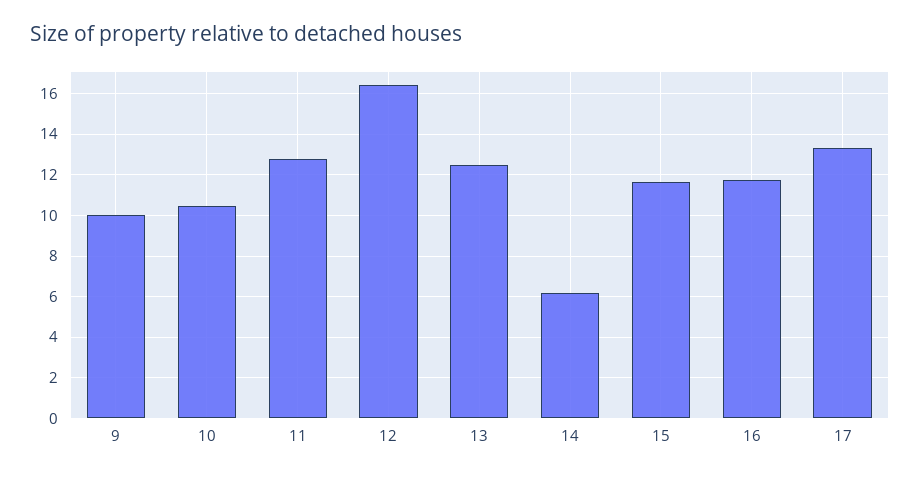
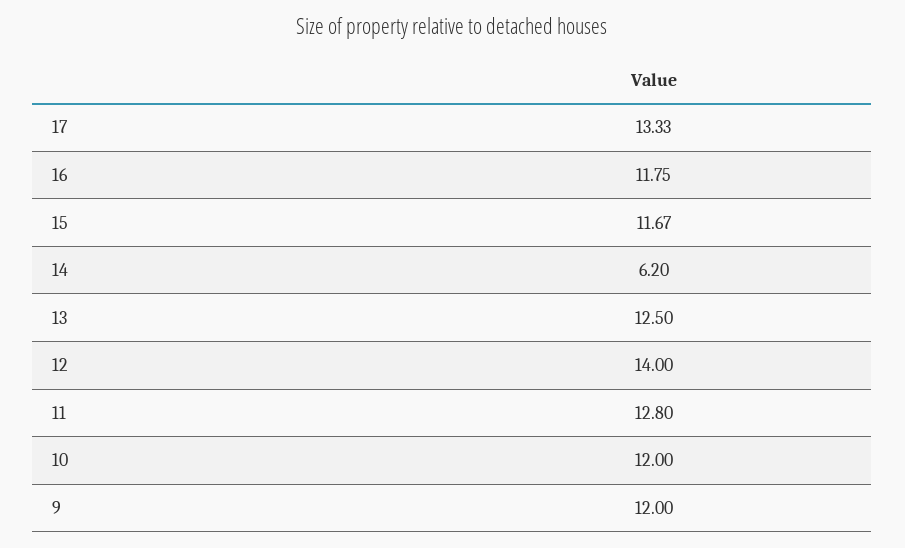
9: 10 -> 12
10: 10.5 -> 12
12: 16.5 -> 14

